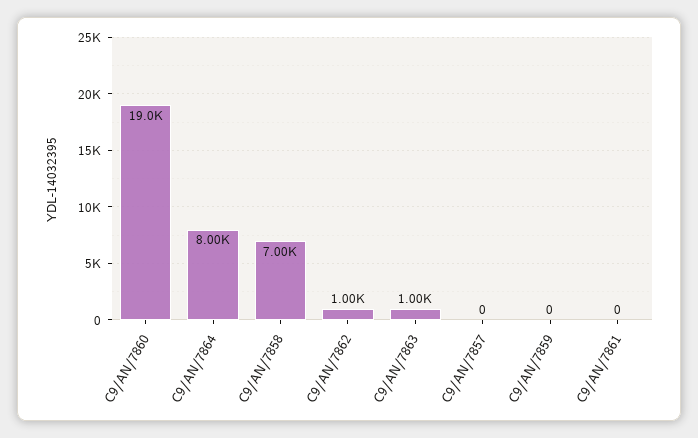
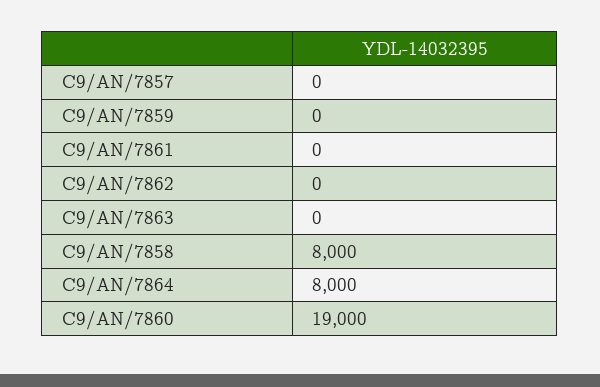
C9/AN/7858: 7000 -> 8000
C9/AN/7862: 1000 -> 0
C9/AN/7863: 1000 -> 0

